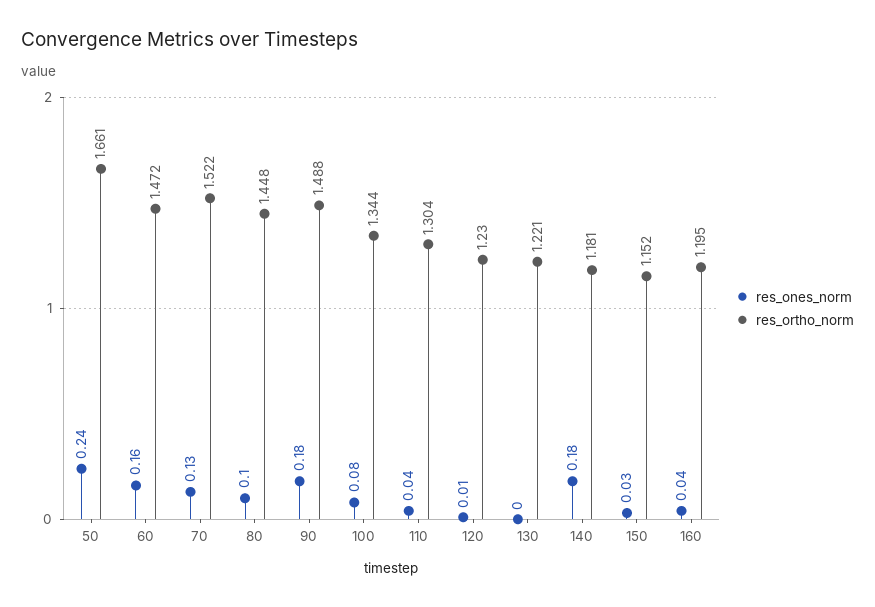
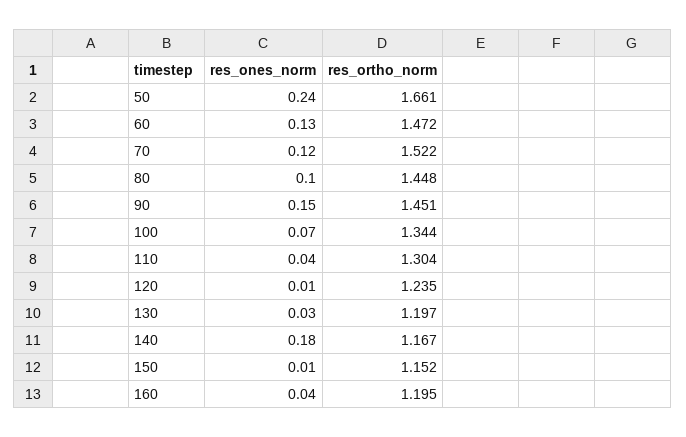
res_ones_norm, 60: 0.16 -> 0.13
res_ones_norm, 70: 0.13 -> 0.12
res_ones_norm, 90: 0.18 -> 0.15
res_ortho_norm, 90: 1.488 -> 1.451
res_ones_norm, 100: 0.08 -> 0.07
res_ortho_norm, 120: 1.23 -> 1.235
res_ones_norm, 130: 0 -> 0.03
res_ortho_norm, 130: 1.221 -> 1.197
res_ortho_norm, 140: 1.181 -> 1.167
res_ones_norm, 150: 0.03 -> 0.01

